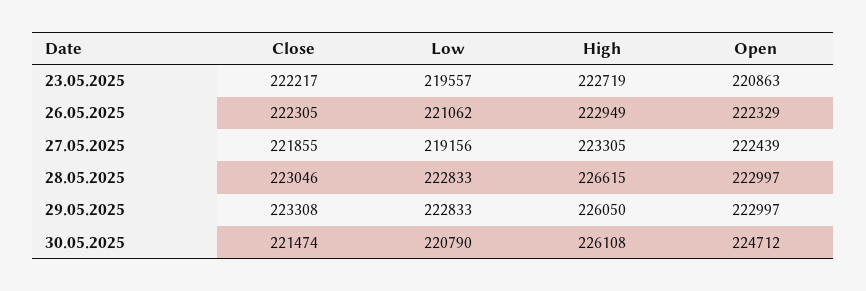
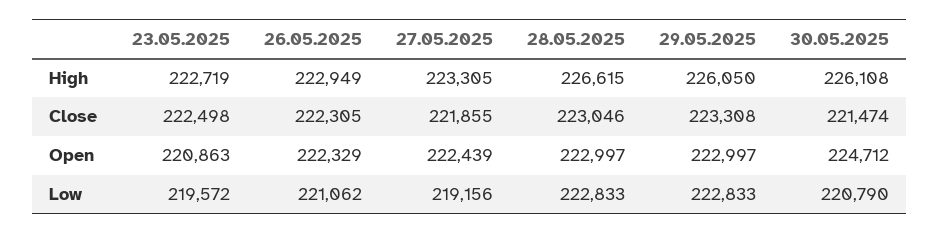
Close, 23.05.2025: 222217 -> 222498
Low, 23.05.2025: 219557 -> 219572

